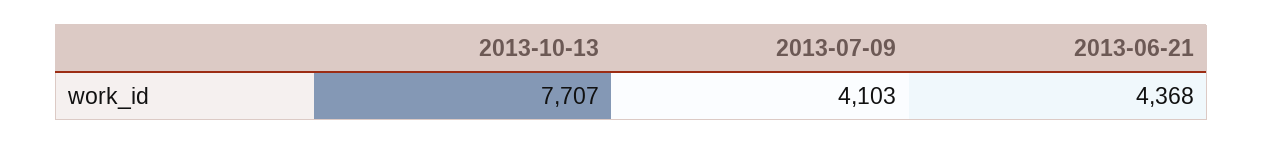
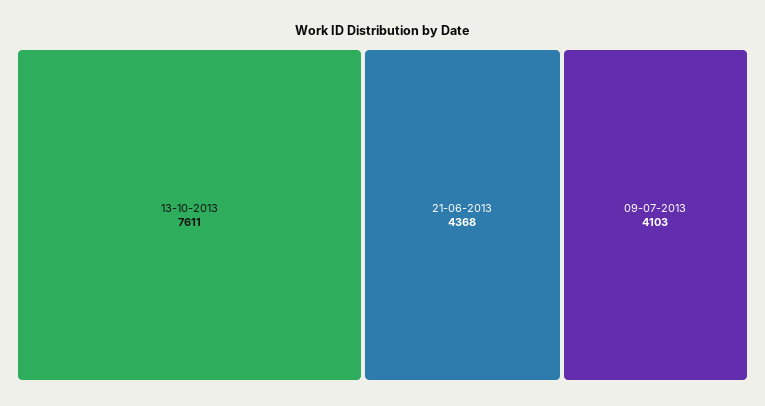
2013-10-13: 7707 -> 7611

